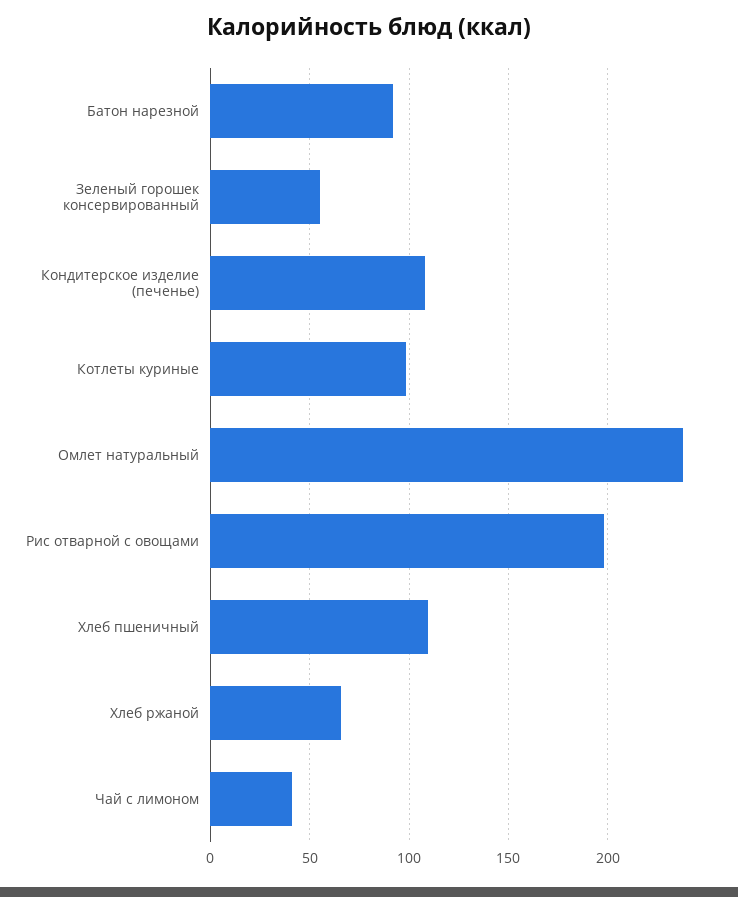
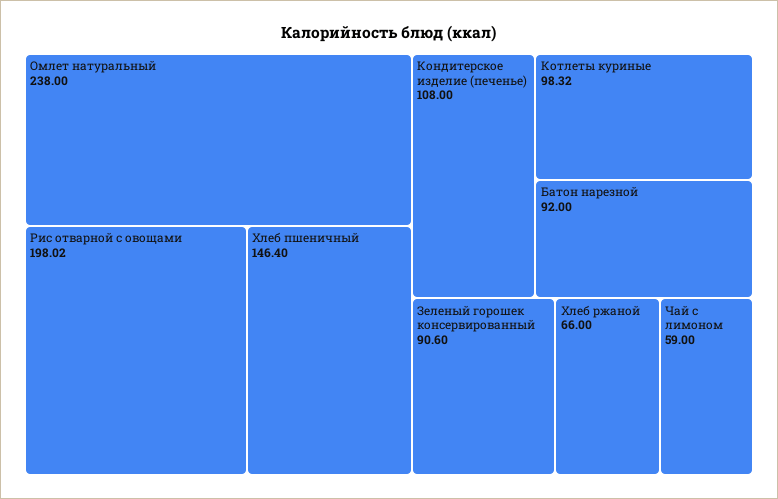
Зеленый горошек консервированный: 55 -> 90.6
Хлеб пшеничный: 110 -> 146.4
Чай с лимоном: 40 -> 59

